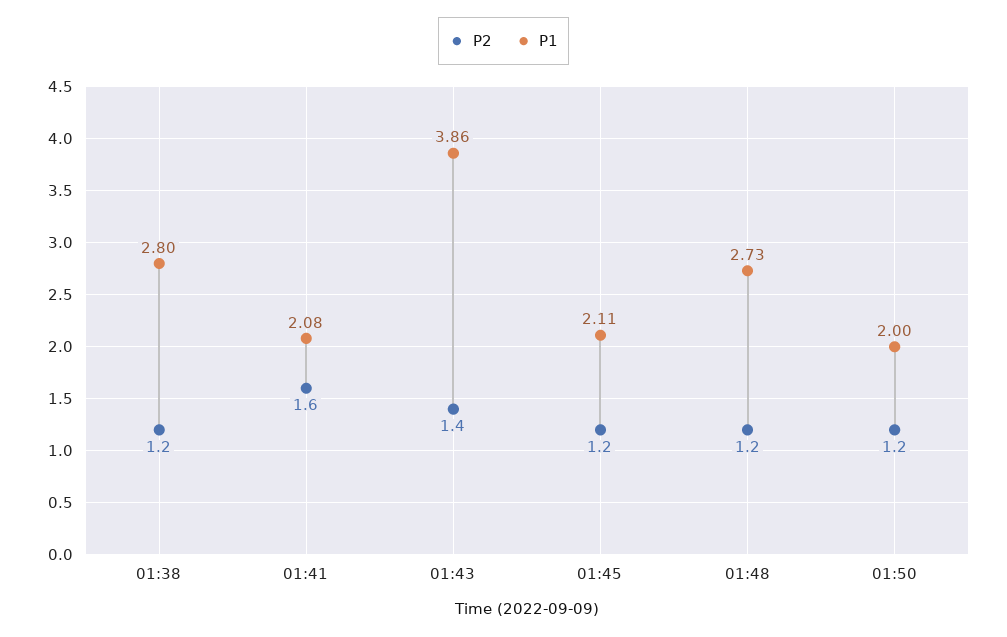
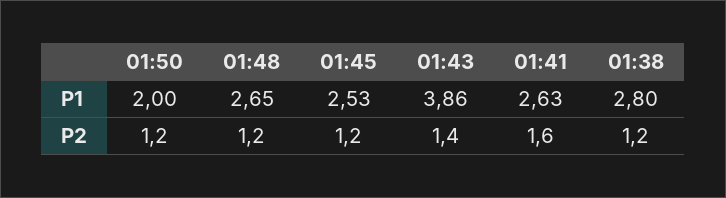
P1, 01:41: 2.08 -> 2.63
P1, 01:45: 2.11 -> 2.53
P1, 01:48: 2.73 -> 2.65

